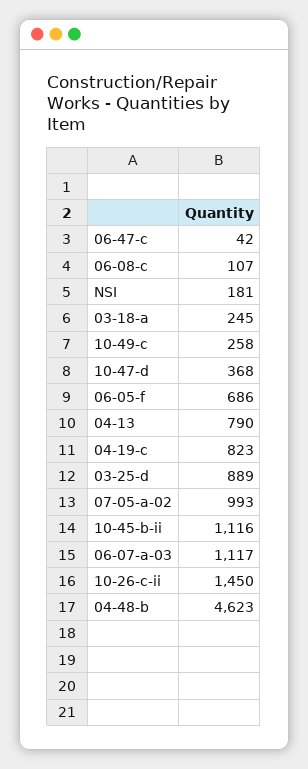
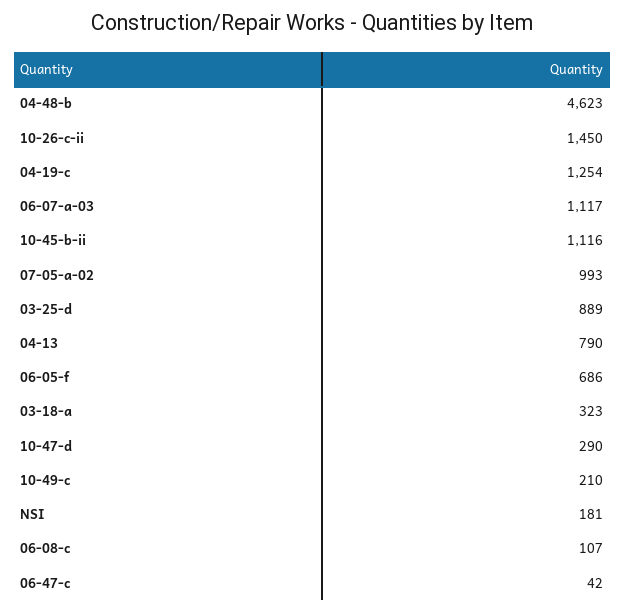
03-18-a: 245 -> 323
10-49-c: 258 -> 210
10-47-d: 368 -> 290
04-19-c: 823 -> 1254

